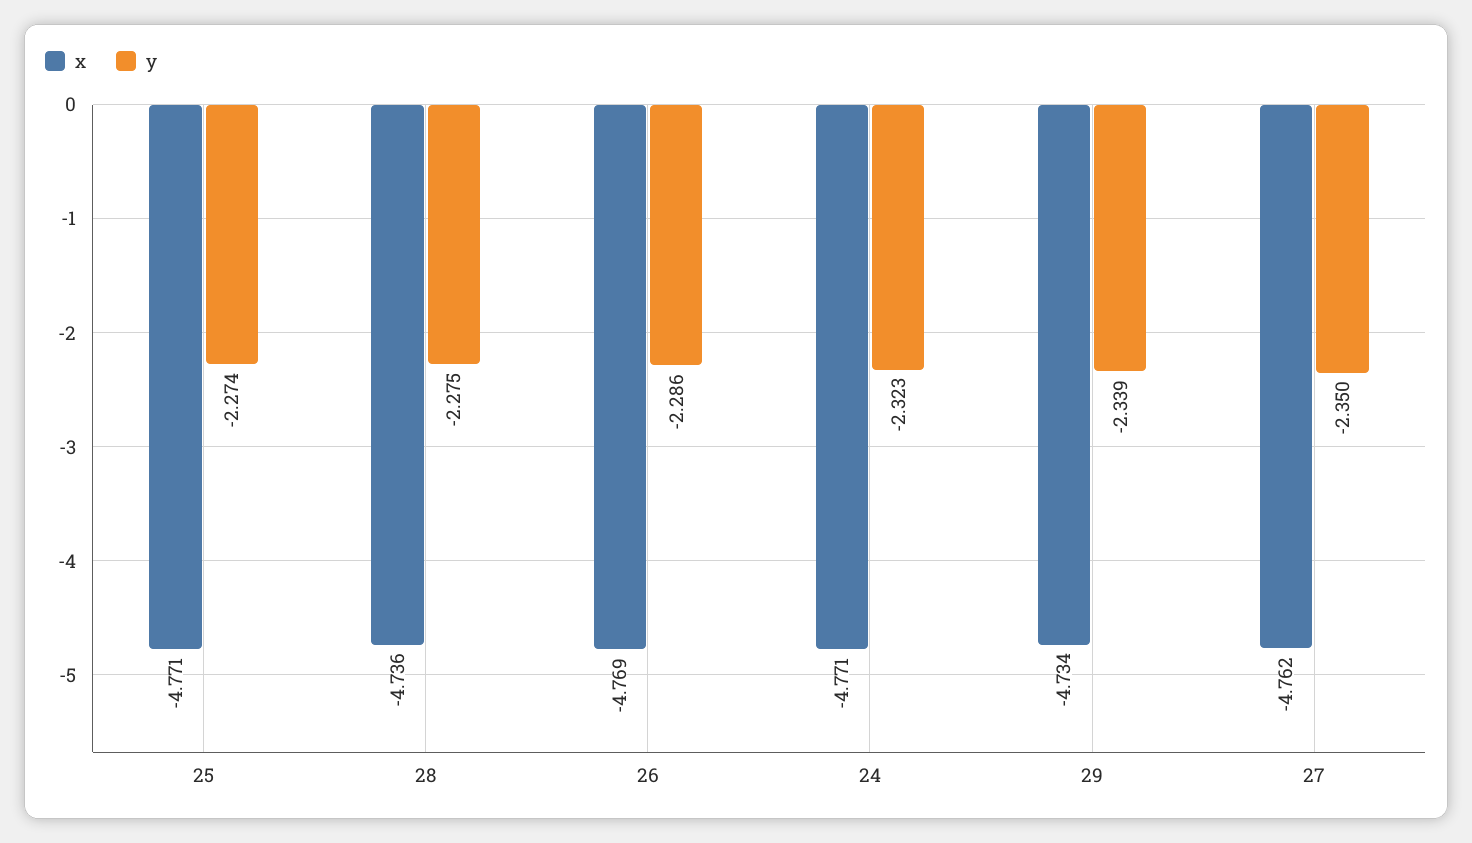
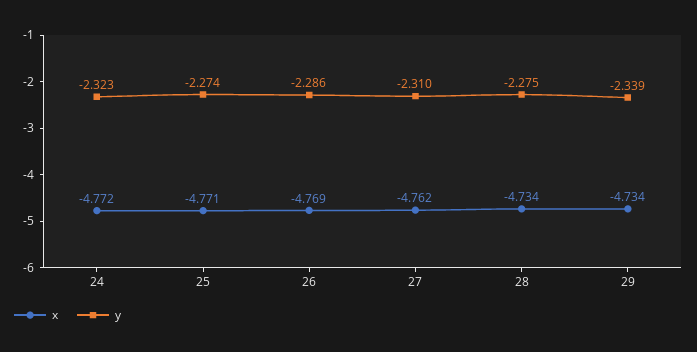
x, 28: -4.736 -> -4.734
x, 24: -4.771 -> -4.772
y, 27: -2.35 -> -2.31

